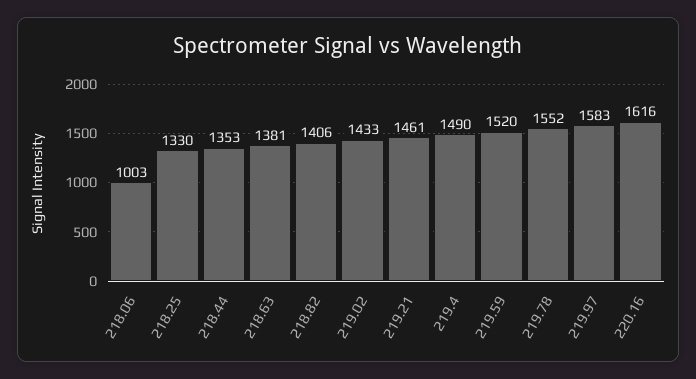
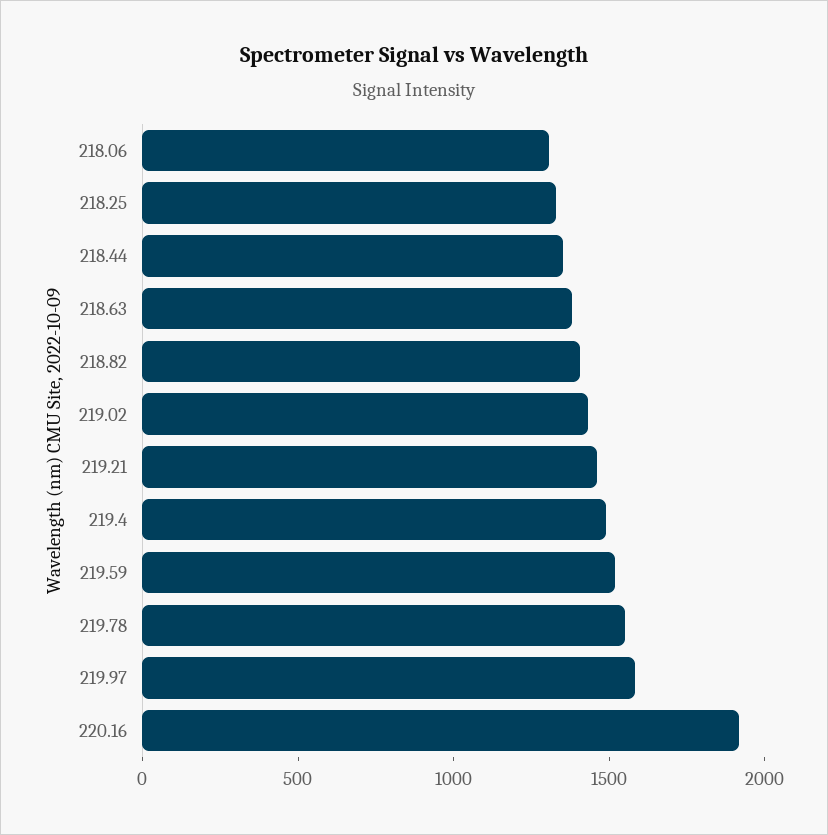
218.06: 1003 -> 1300
220.16: 1616 -> 1900

